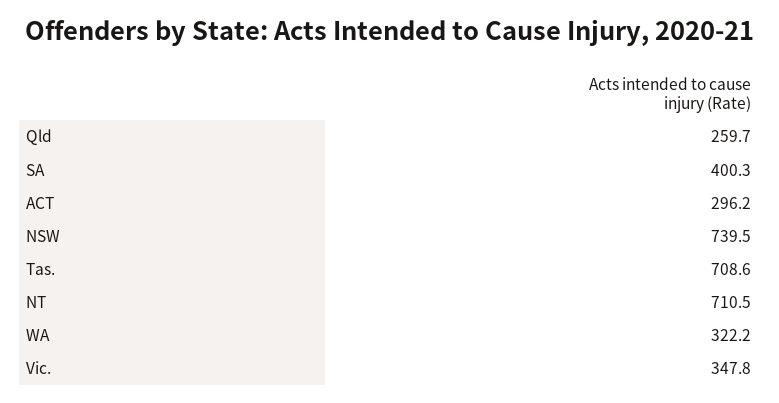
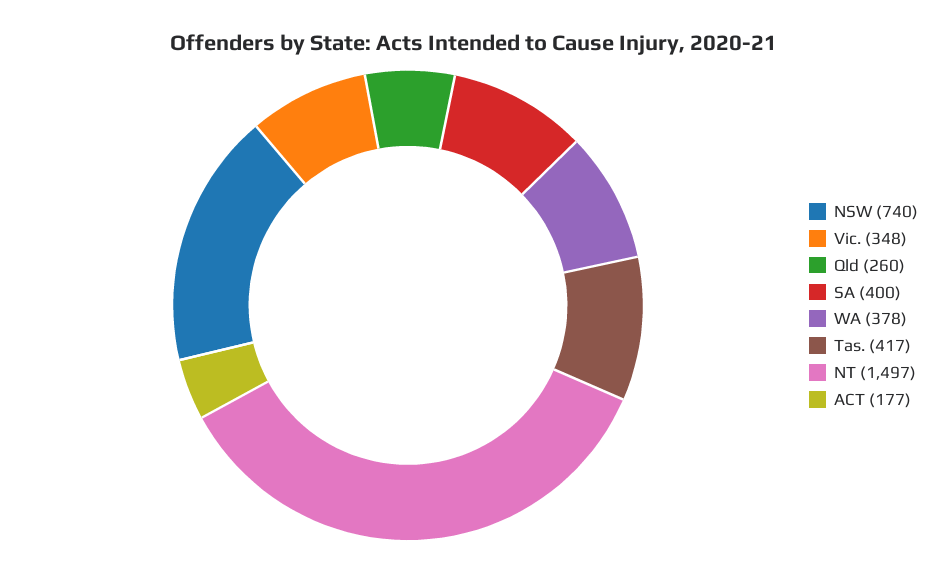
ACT: 296.2 -> 177
Tas.: 708.6 -> 417
NT: 710.5 -> 1497
WA: 322.2 -> 378

